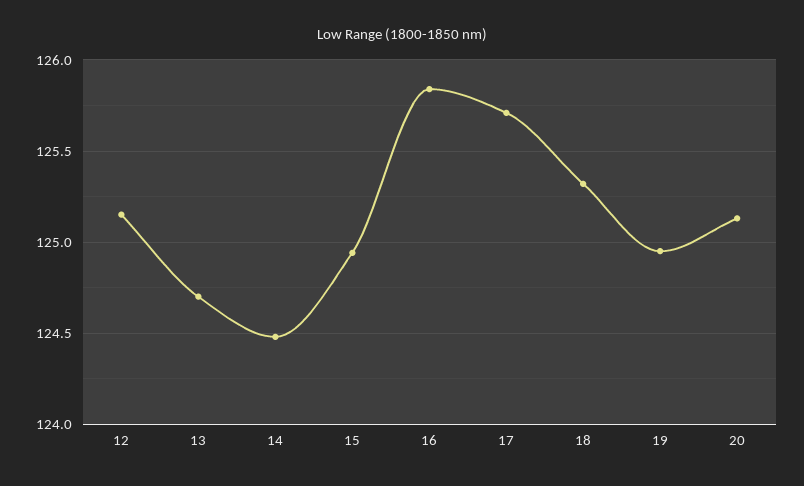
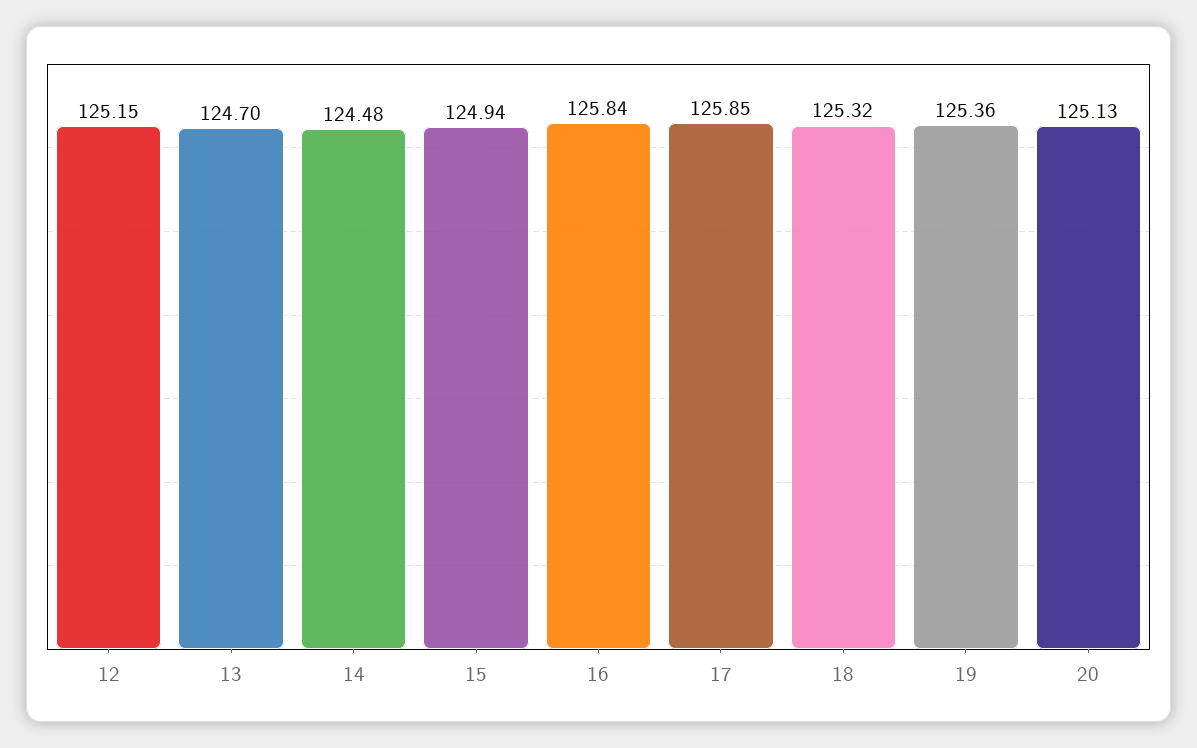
17: 125.7 -> 125.85
19: 124.95 -> 125.36

